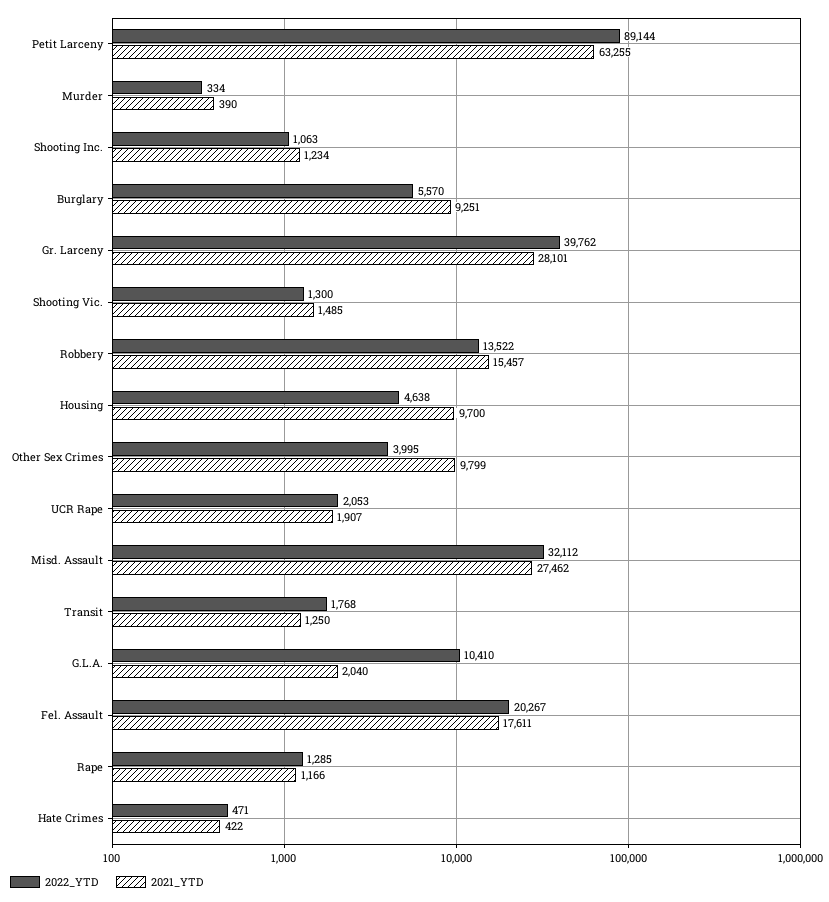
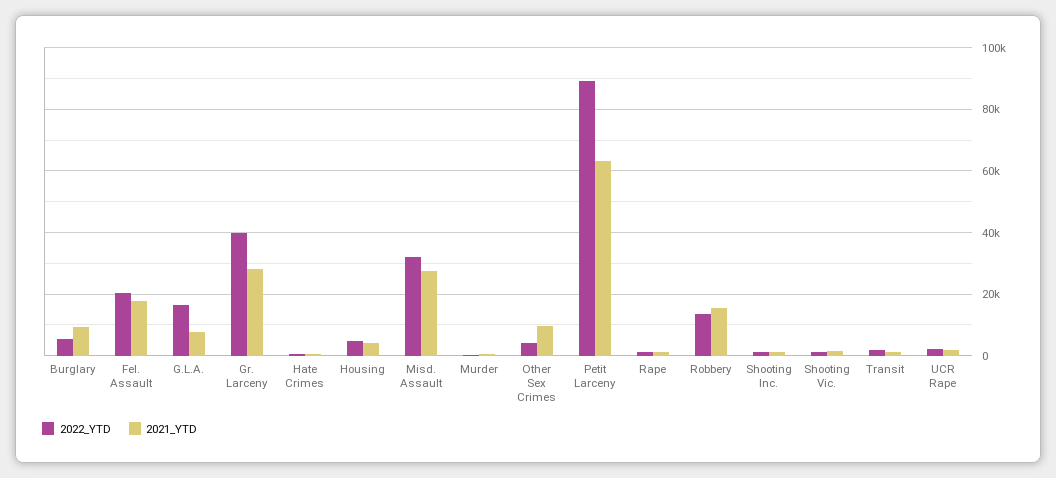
2021_YTD, Housing: 9700 -> 4000
2022_YTD, G.L.A.: 10410 -> 16000
2021_YTD, G.L.A.: 2040 -> 8000

